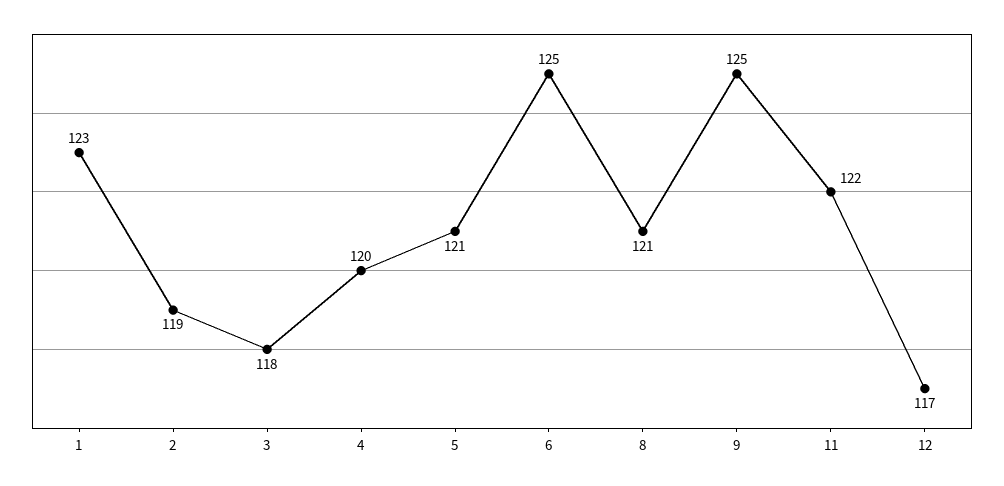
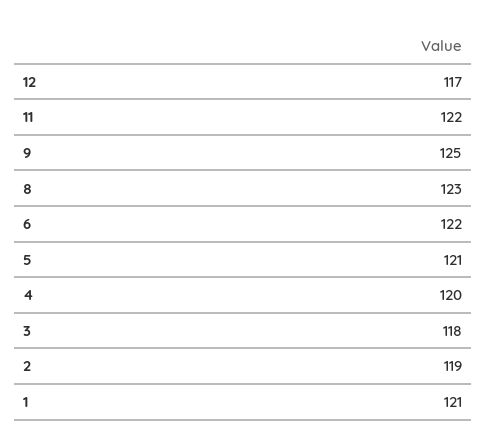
1: 123 -> 121
6: 125 -> 122
8: 121 -> 123

